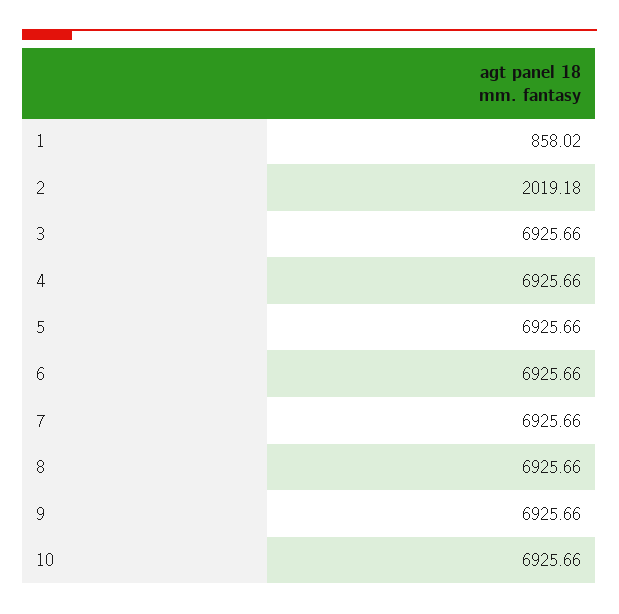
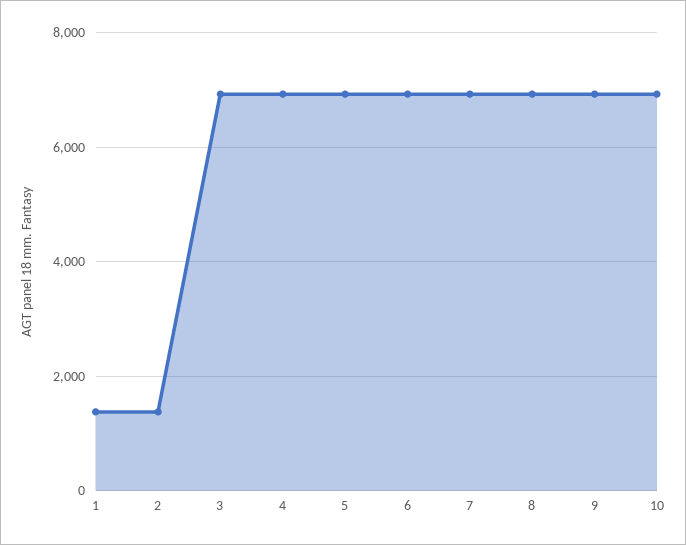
1: 858.02 -> 1400
2: 2019.18 -> 1400

